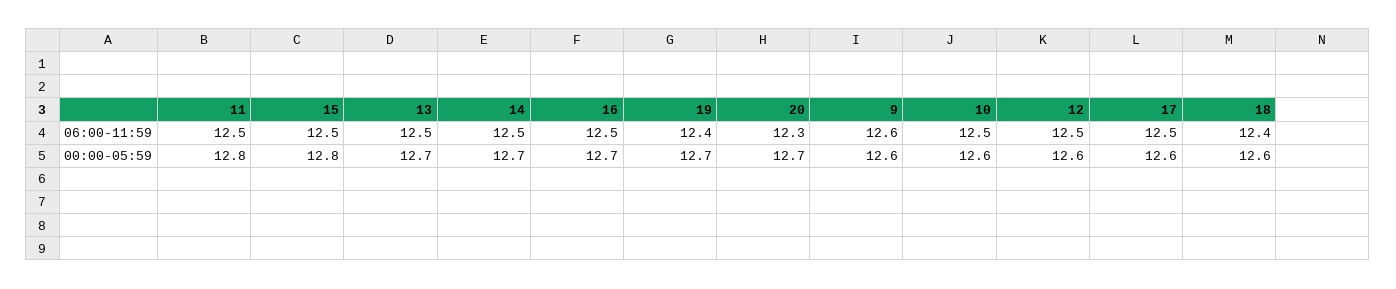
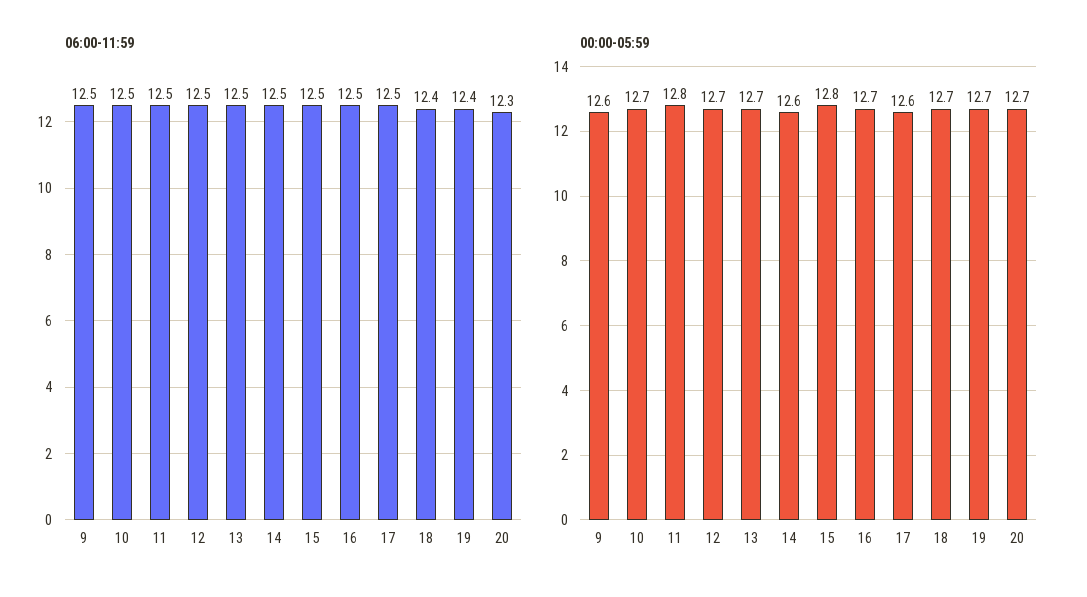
06:00-11:59, 9: 12.6 -> 12.5
00:00-05:59, 14: 12.7 -> 12.6
00:00-05:59, 10: 12.6 -> 12.7
00:00-05:59, 12: 12.6 -> 12.7
00:00-05:59, 18: 12.6 -> 12.7

